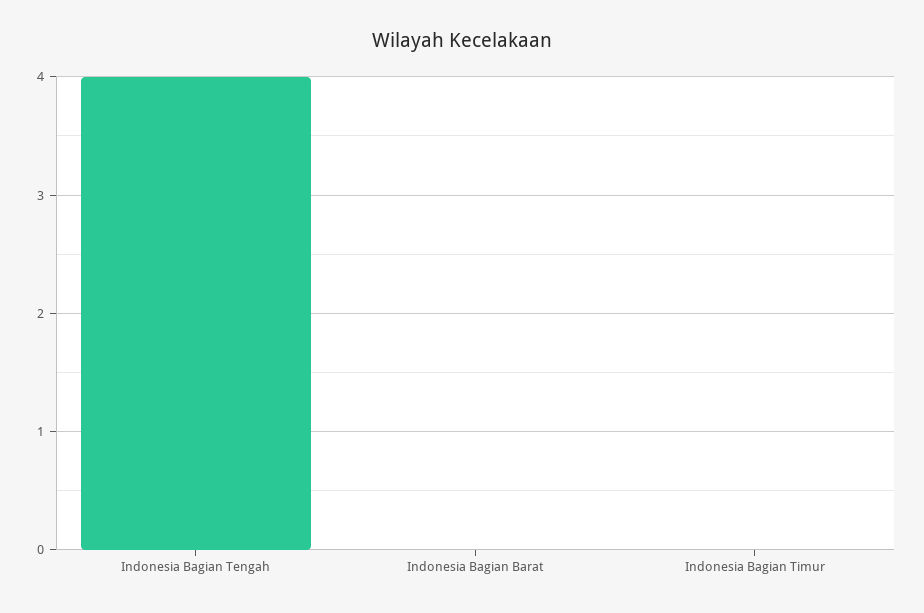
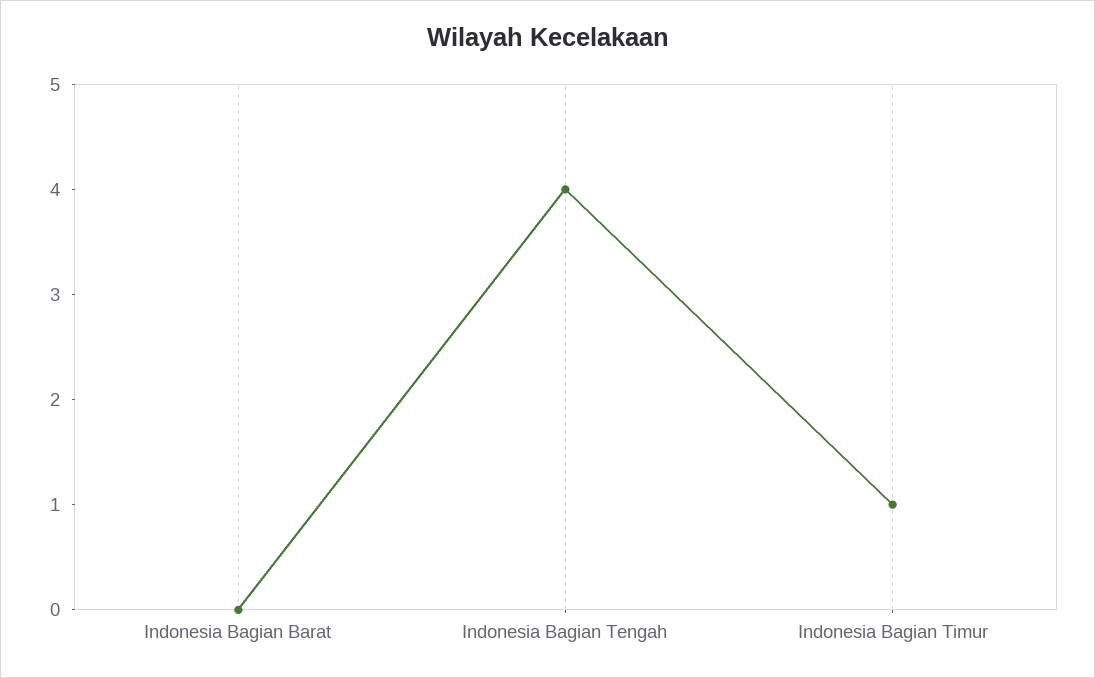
Indonesia Bagian Timur: 0 -> 1

